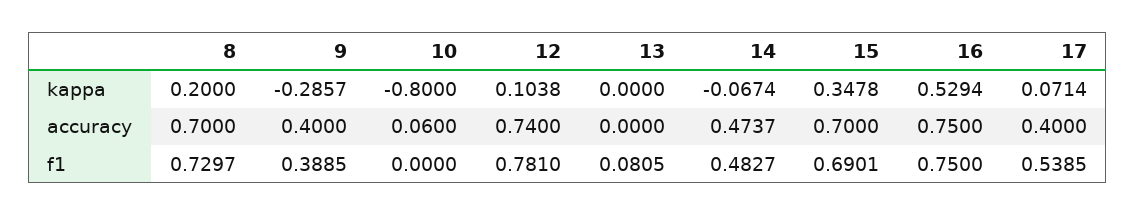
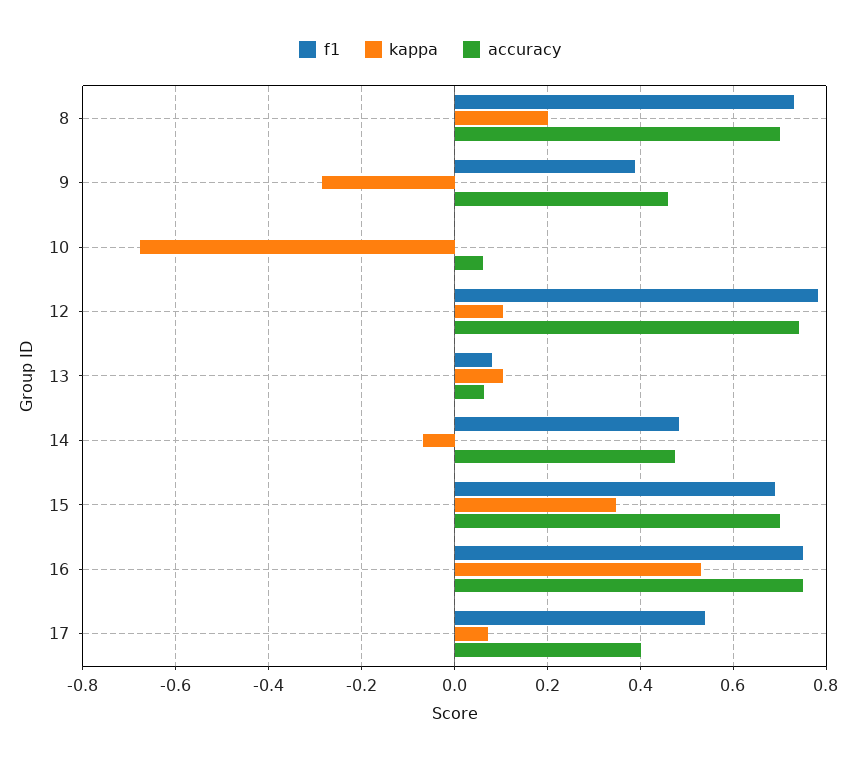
kappa, 10: -0.8 -> -0.68
kappa, 13: 0 -> 0.1
accuracy, 9: 0.4 -> 0.46
accuracy, 13: 0 -> 0.06

